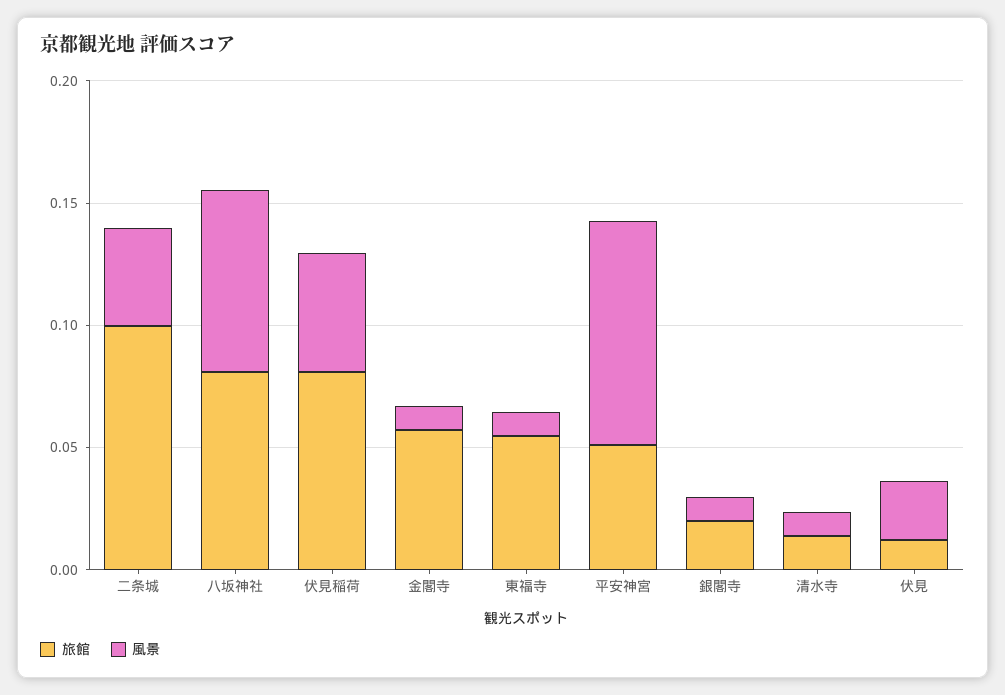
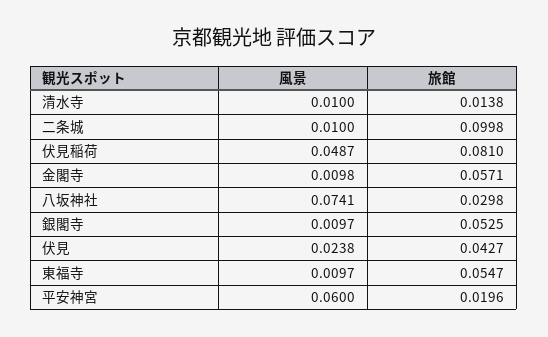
風景, 二条城: 0.04 -> 0.01
旅館, 八坂神社: 0.08 -> 0.0298
旅館, 平安神宮: 0.05 -> 0.0196
風景, 平安神宮: 0.09 -> 0.06
旅館, 銀閣寺: 0.02 -> 0.0525
旅館, 伏見: 0.01 -> 0.0427

